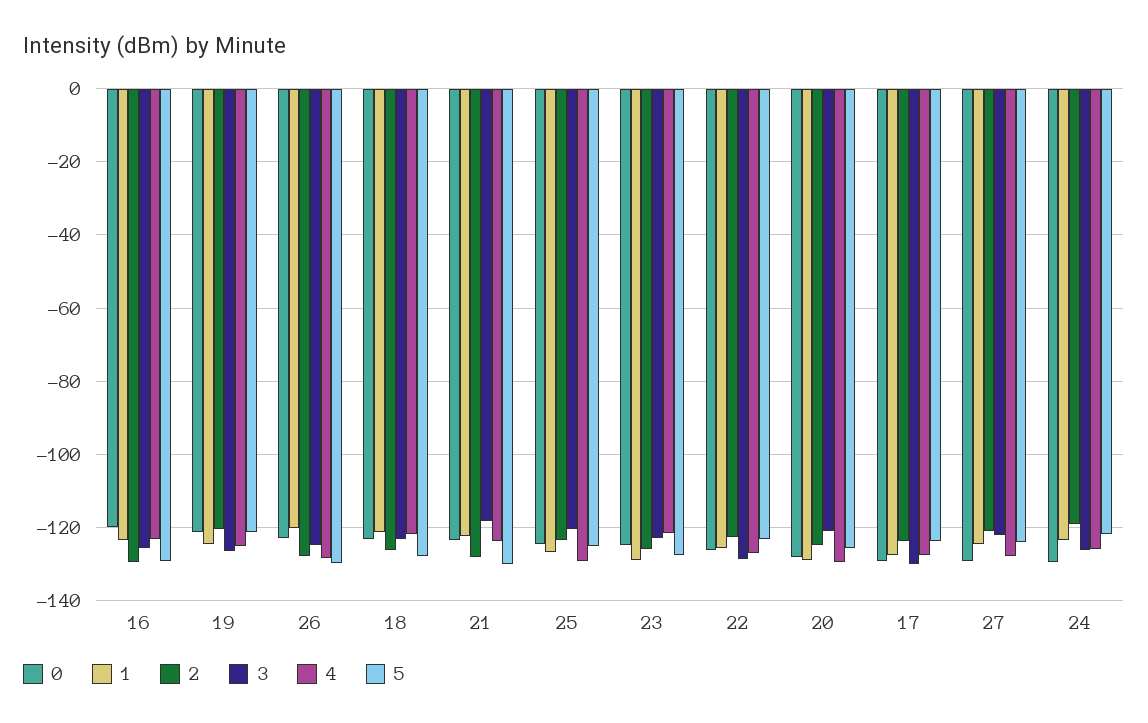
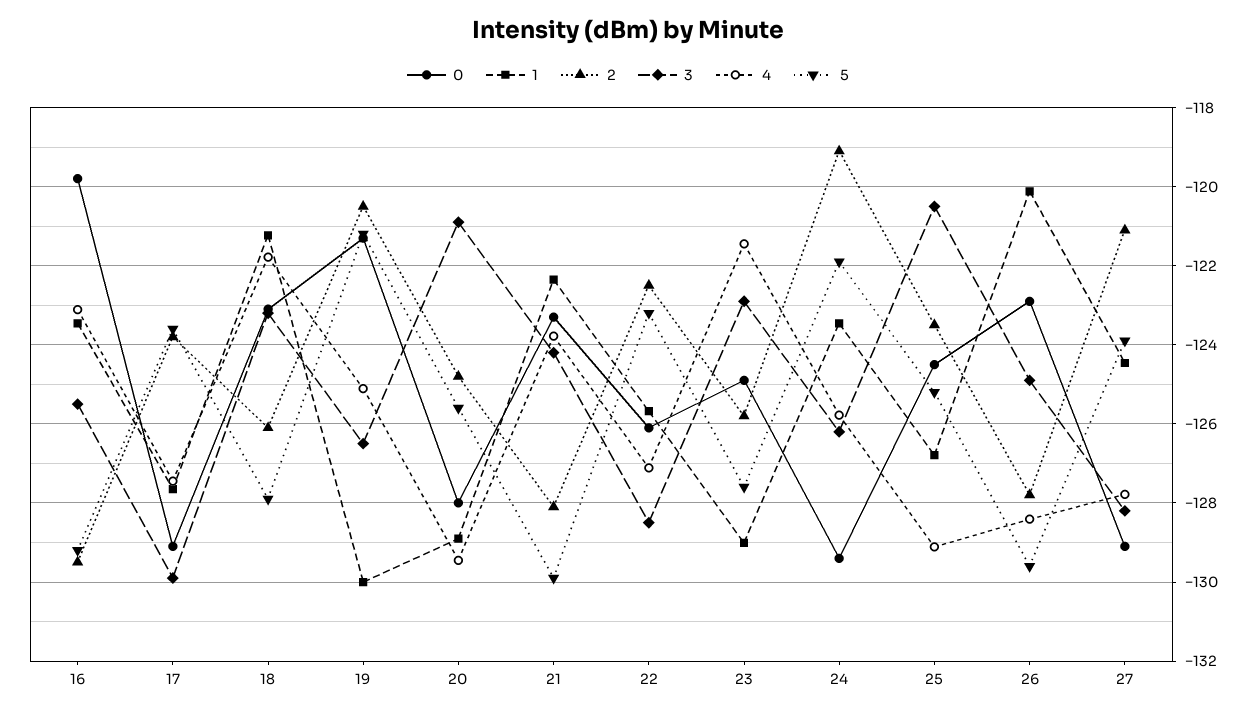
1, 19: -124 -> -130
3, 21: -118 -> -124.2
3, 27: -122 -> -128.2

